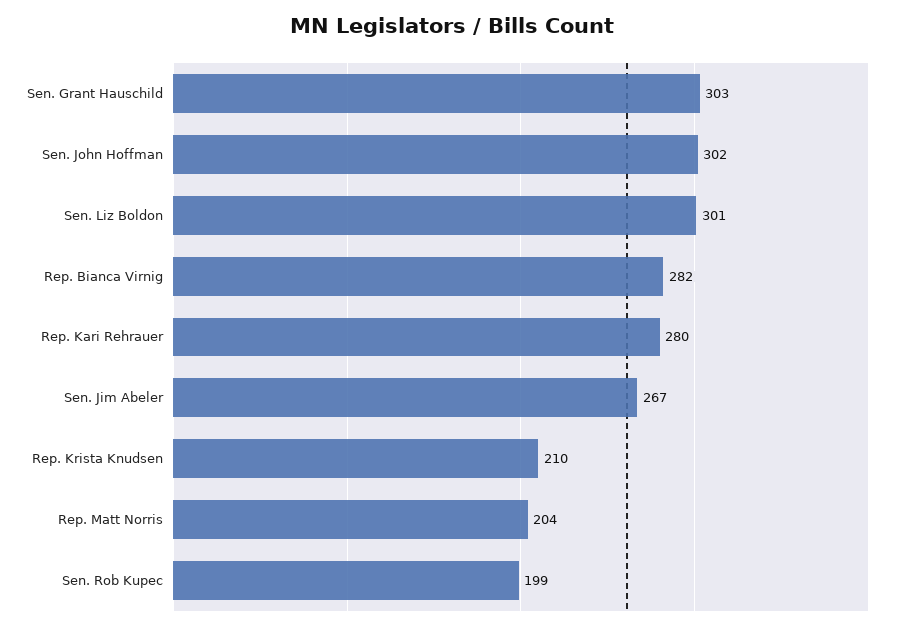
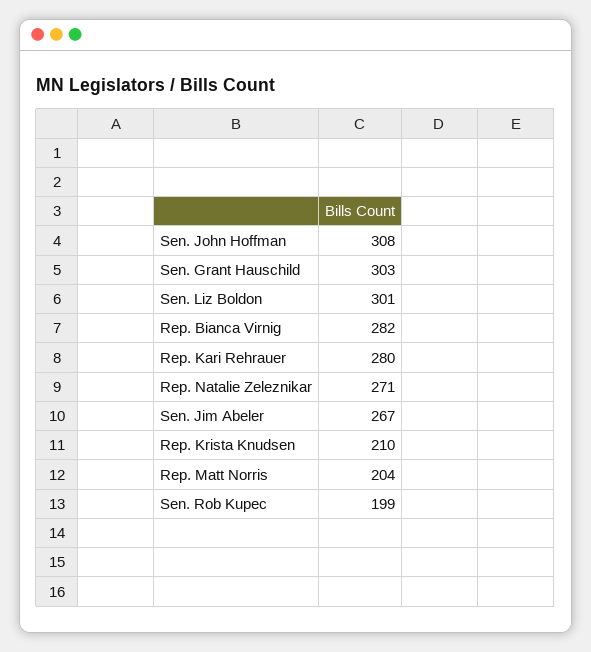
Sen. John Hoffman: 302 -> 308
Rep. Natalie Zeleznikar: none -> 271

